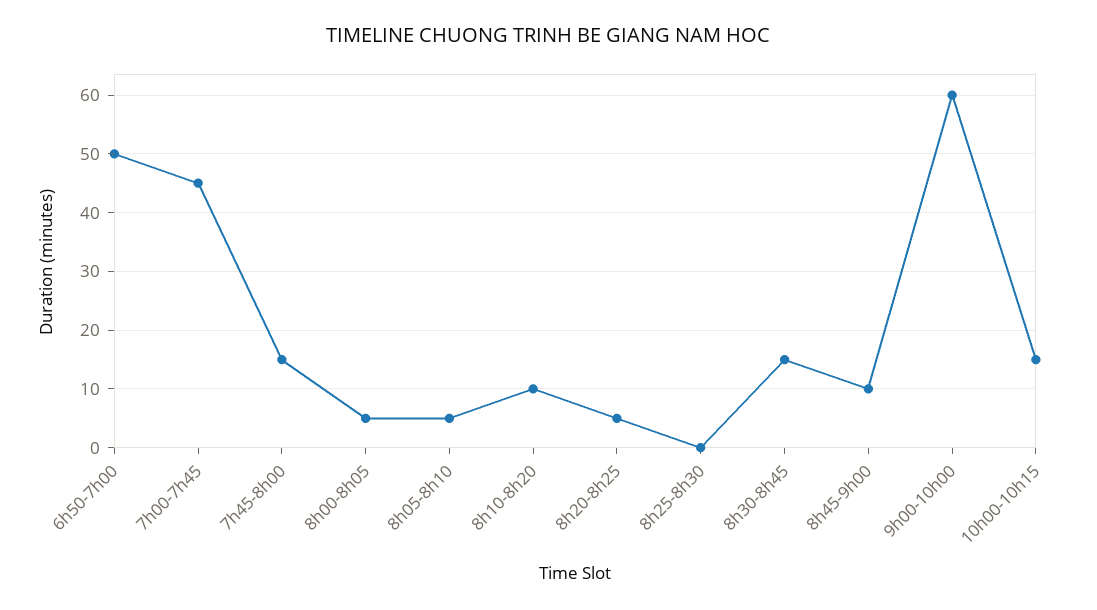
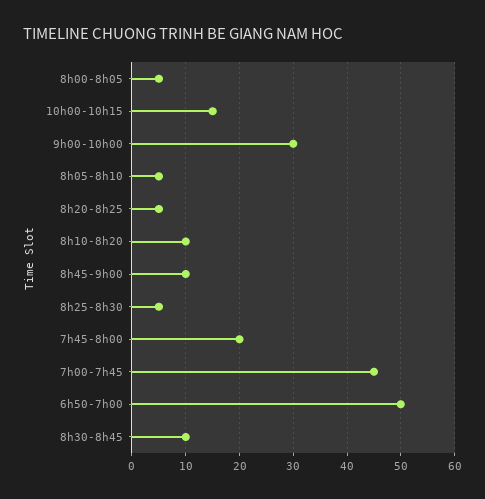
7h45-8h00: 15 -> 20
8h25-8h30: 0 -> 5
8h30-8h45: 15 -> 10
9h00-10h00: 60 -> 30

